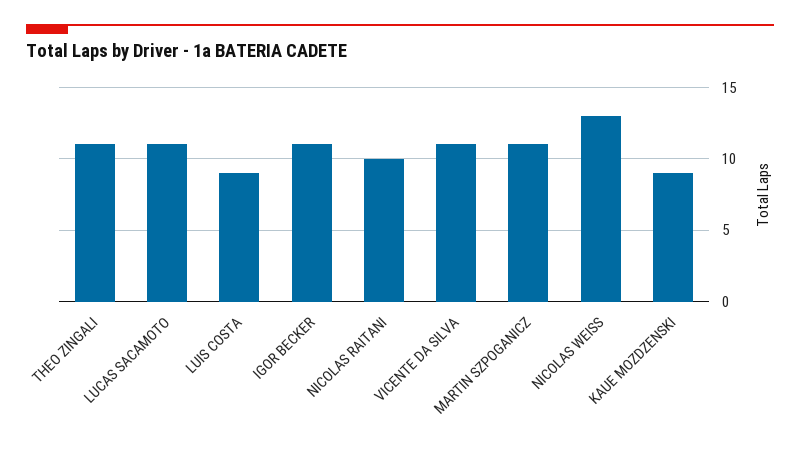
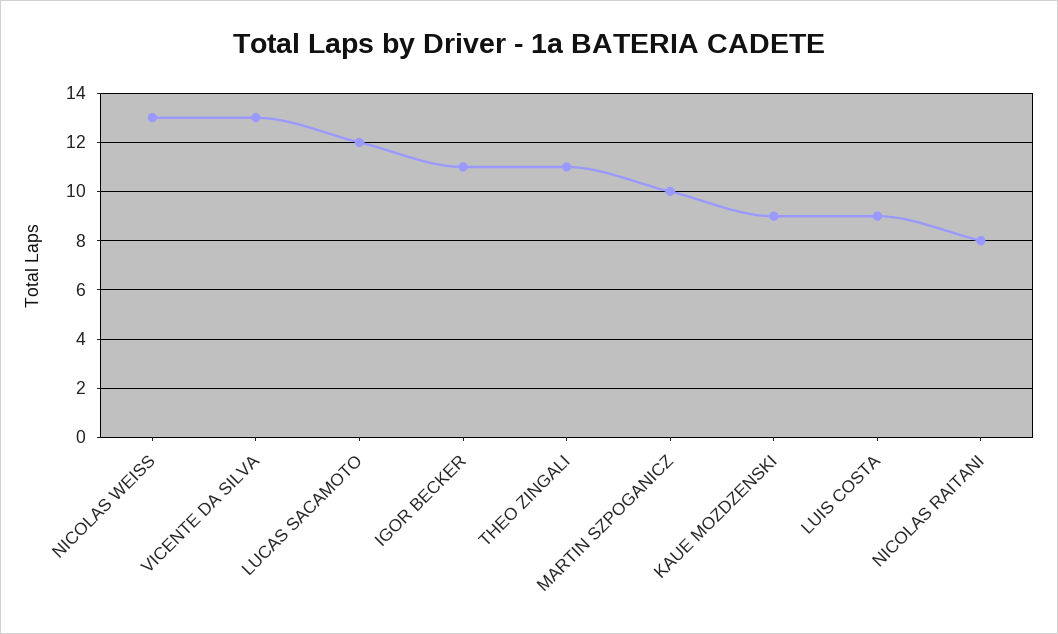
LUCAS SACAMOTO: 11 -> 12
NICOLAS RAITANI: 10 -> 8
VICENTE DA SILVA: 11 -> 13
MARTIN SZPOGANICZ: 11 -> 10

